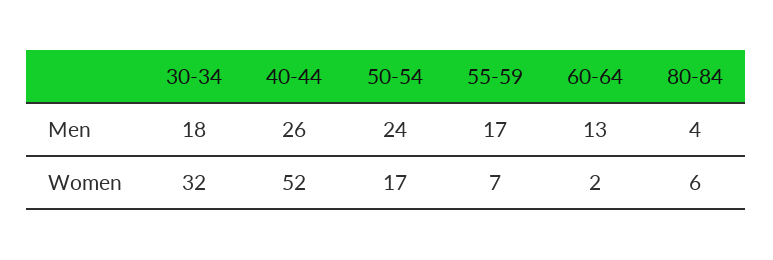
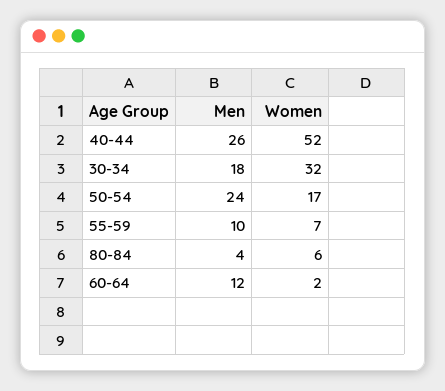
55-59, Men: 17 -> 10
60-64, Men: 13 -> 12

